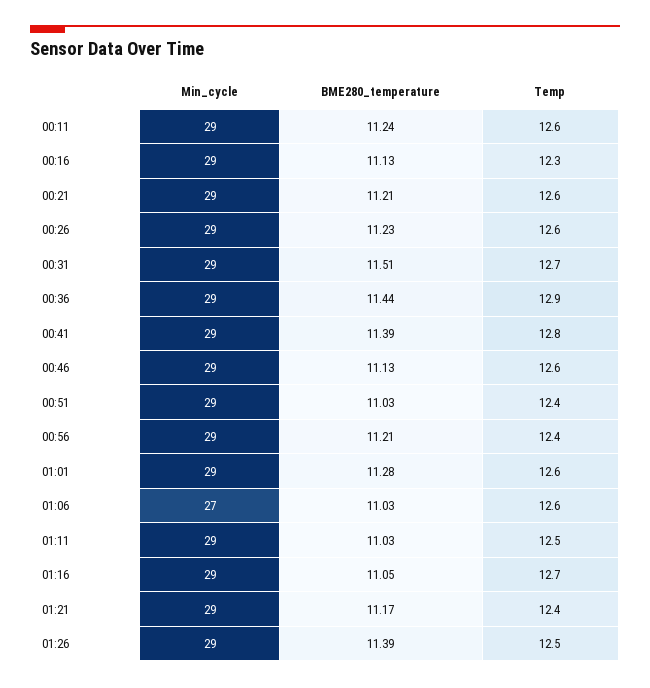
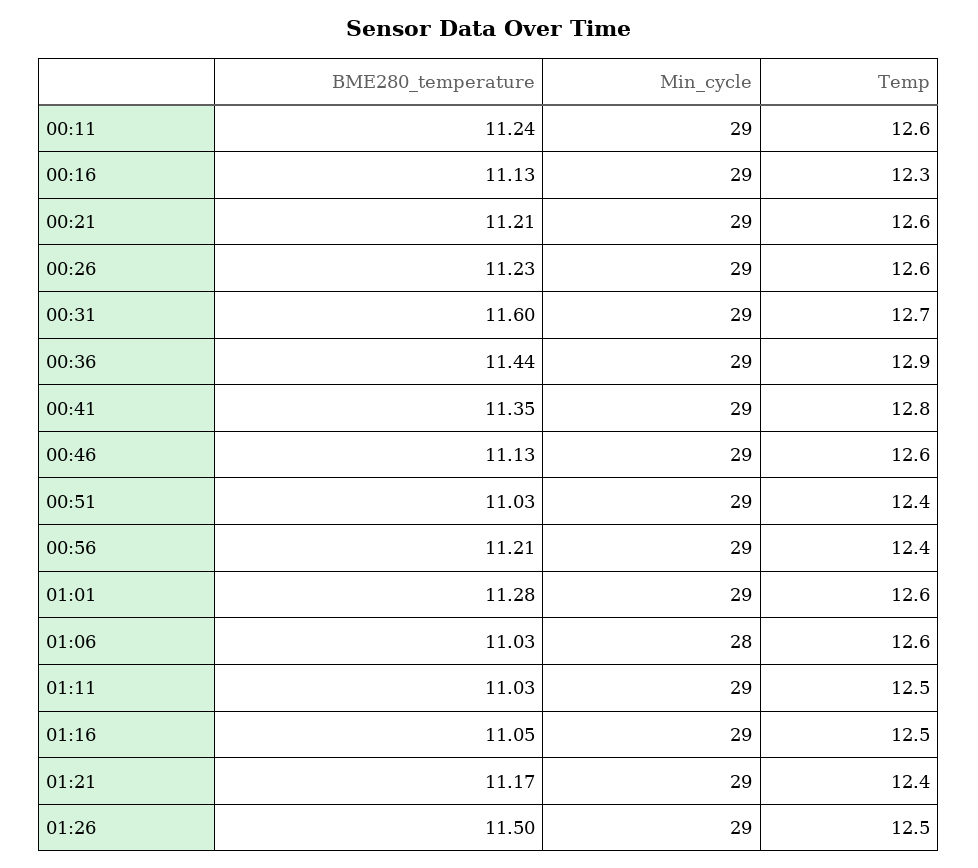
BME280_temperature, 00:31: 11.51 -> 11.6
BME280_temperature, 00:41: 11.39 -> 11.35
Min_cycle, 01:06: 27 -> 28
Temp, 01:16: 12.7 -> 12.5
BME280_temperature, 01:26: 11.39 -> 11.5

